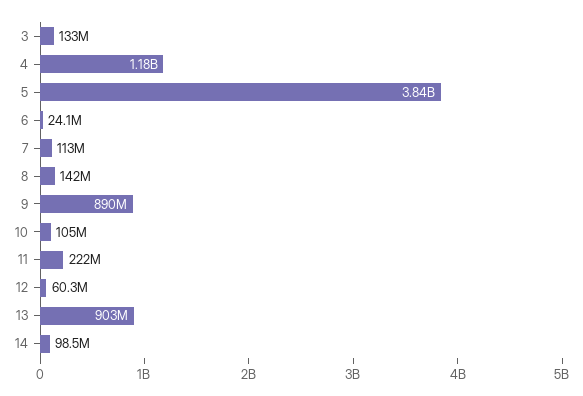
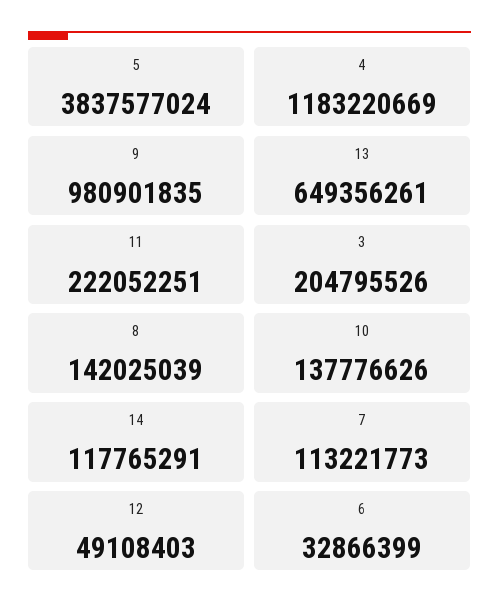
3: 133000000 -> 204795526
6: 24100000 -> 32866399
9: 890000000 -> 980901835
10: 105000000 -> 137776626
12: 60300000 -> 49108403
13: 903000000 -> 649356261
14: 98500000 -> 117765291

